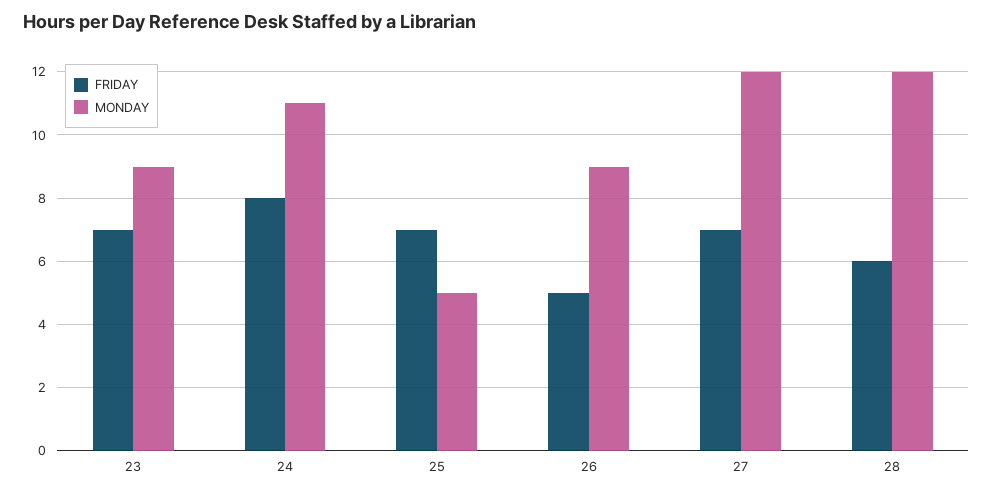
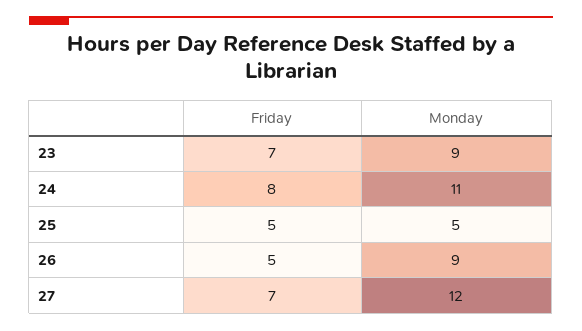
FRIDAY, 25: 7 -> 5
FRIDAY, 28: 6 -> none
MONDAY, 28: 12 -> none

